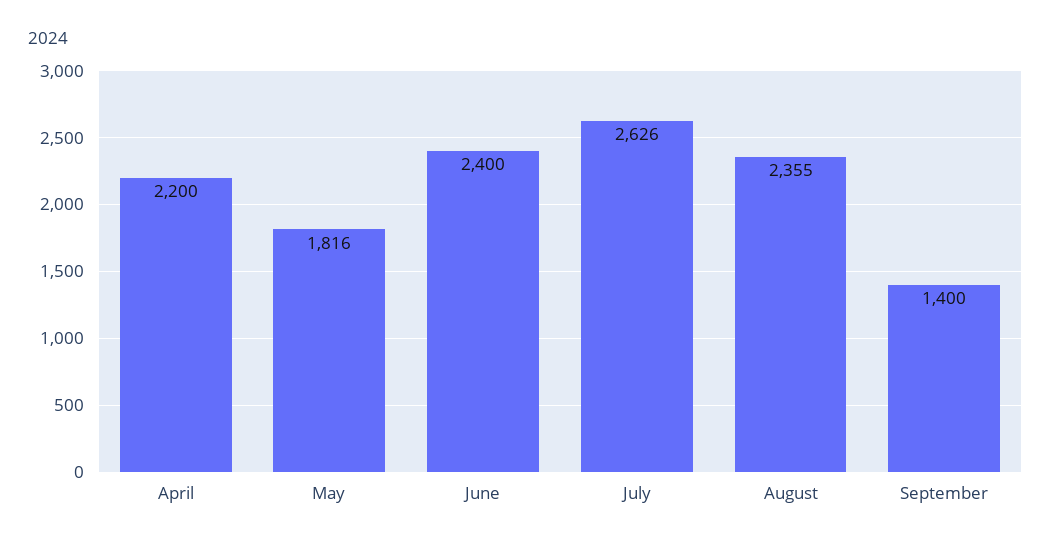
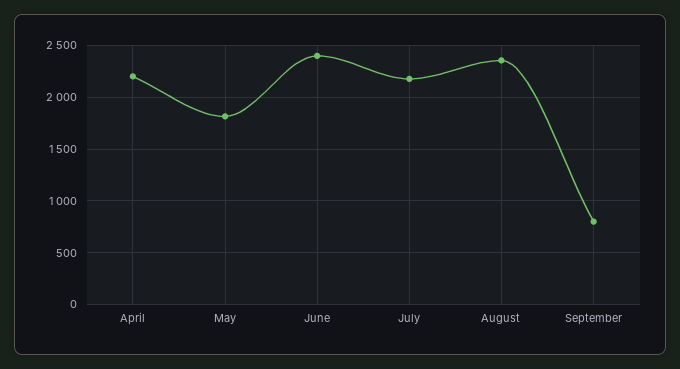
July: 2626 -> 2200
September: 1400 -> 800

